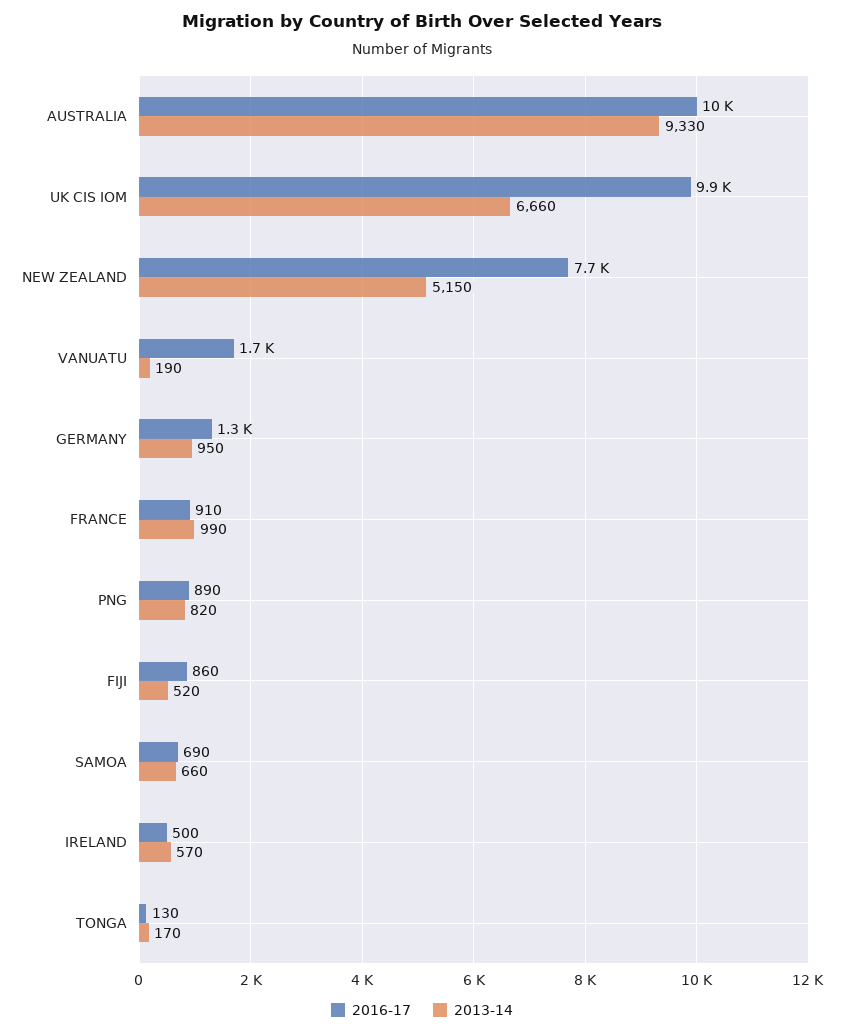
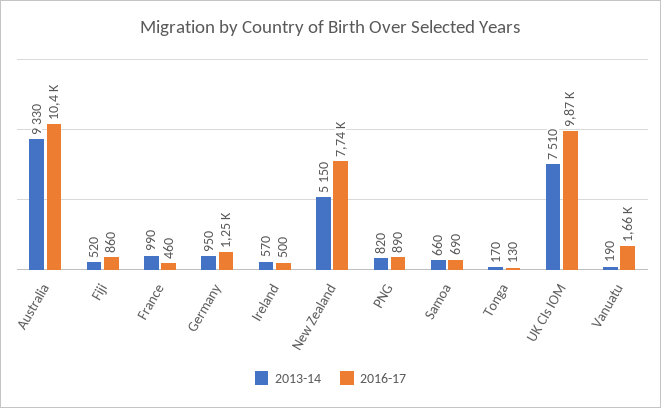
2013-14, UK CIS IOM: 6660 -> 7510
2016-17, FRANCE: 910 -> 460

